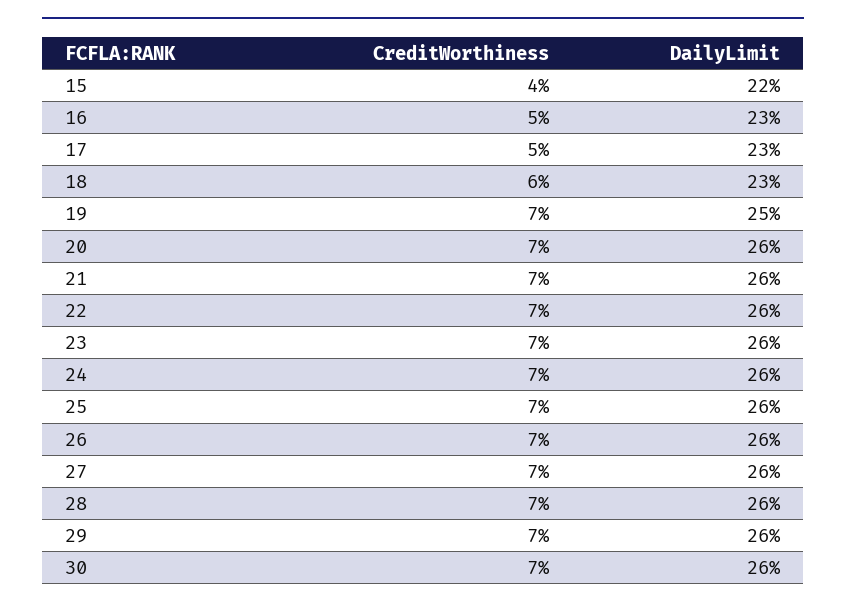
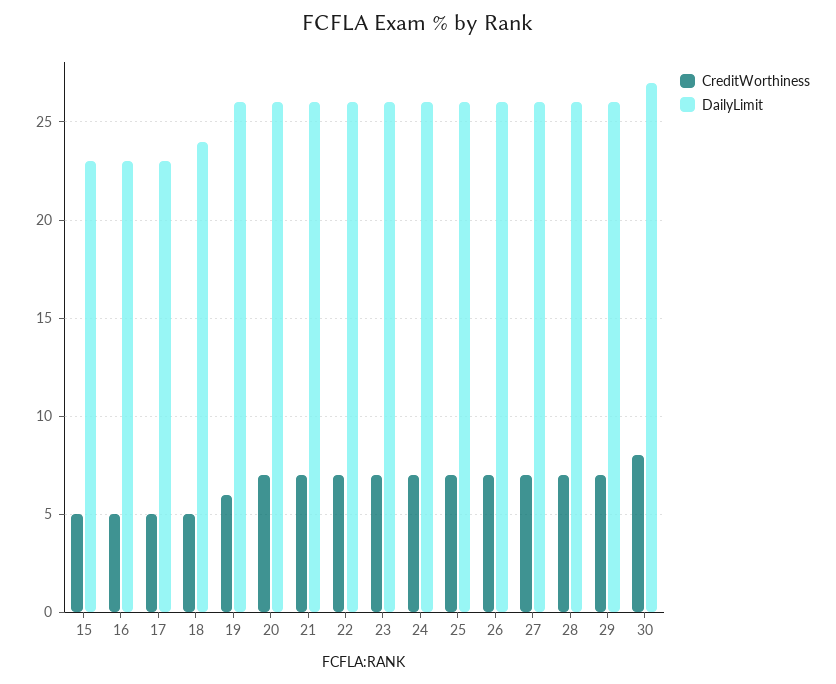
CreditWorthiness, 15: 4 -> 5
DailyLimit, 15: 22 -> 23
CreditWorthiness, 18: 6 -> 5
DailyLimit, 18: 23 -> 24
CreditWorthiness, 19: 7 -> 6
DailyLimit, 19: 25 -> 26
CreditWorthiness, 30: 7 -> 8
DailyLimit, 30: 26 -> 27

